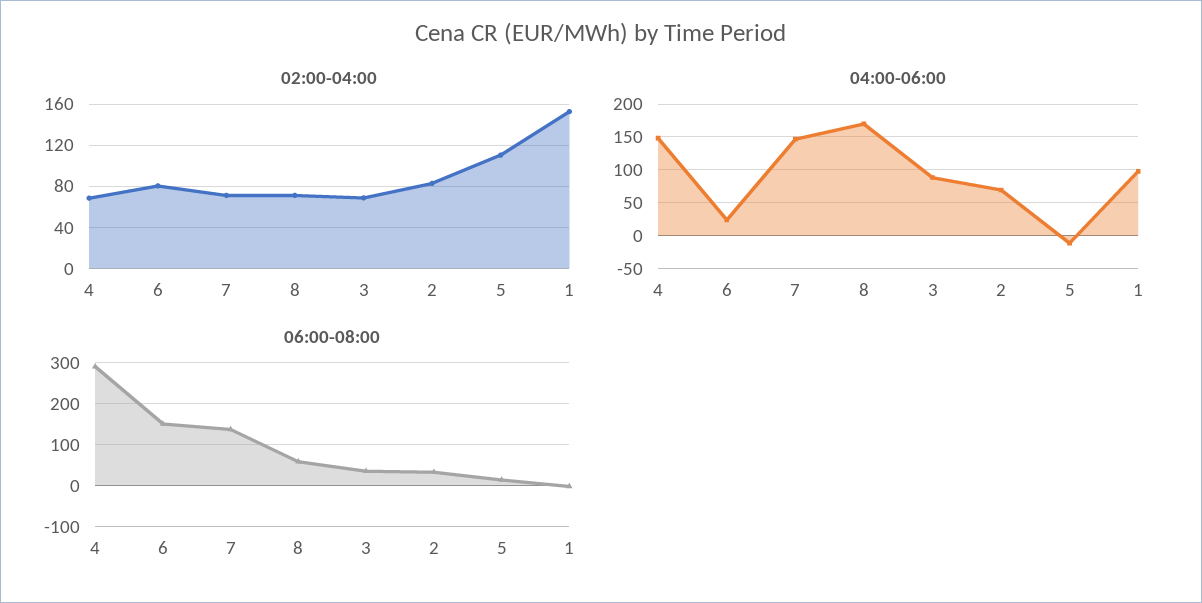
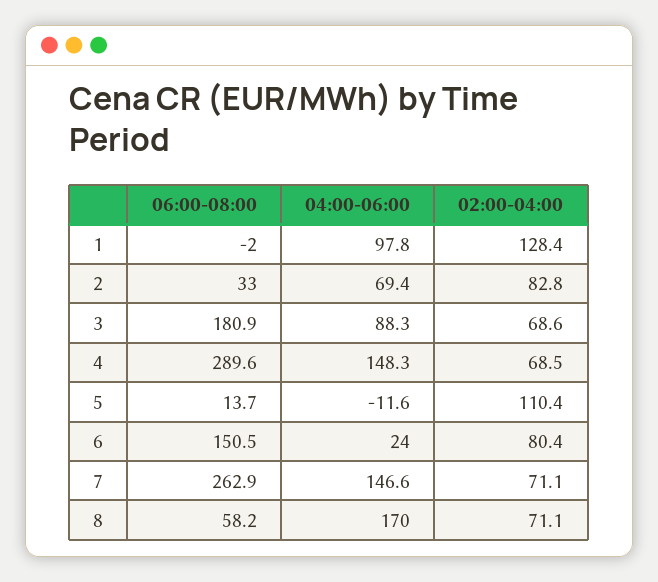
02:00-04:00, 1: 150 -> 128.4
06:00-08:00, 7: 140 -> 262.9
06:00-08:00, 3: 40 -> 180.9

